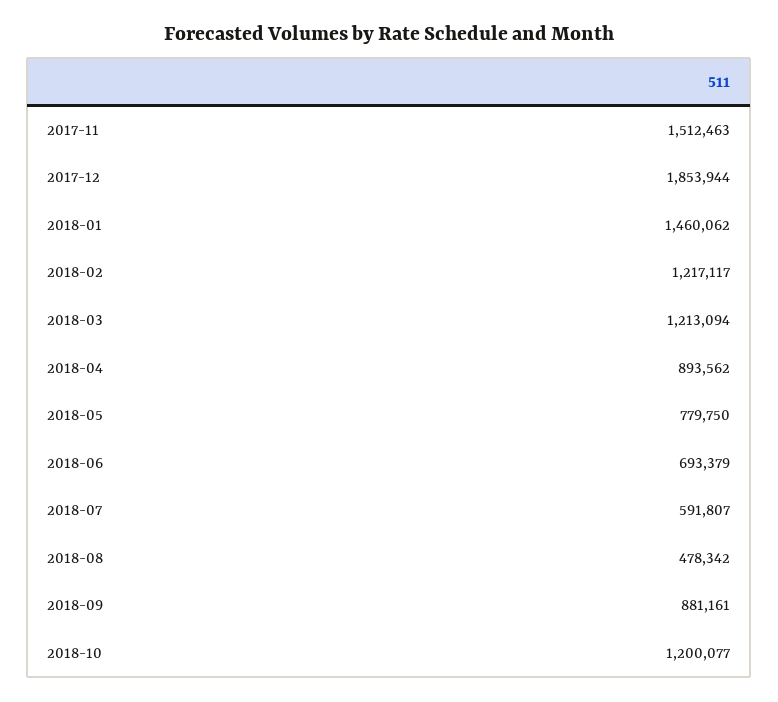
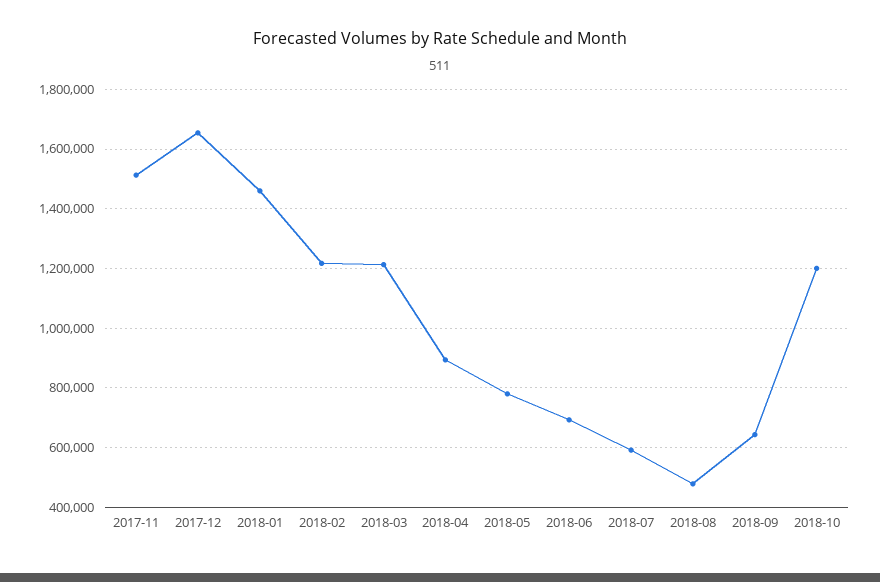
2017-12: 1853944 -> 1650000
2018-09: 881161 -> 650000

